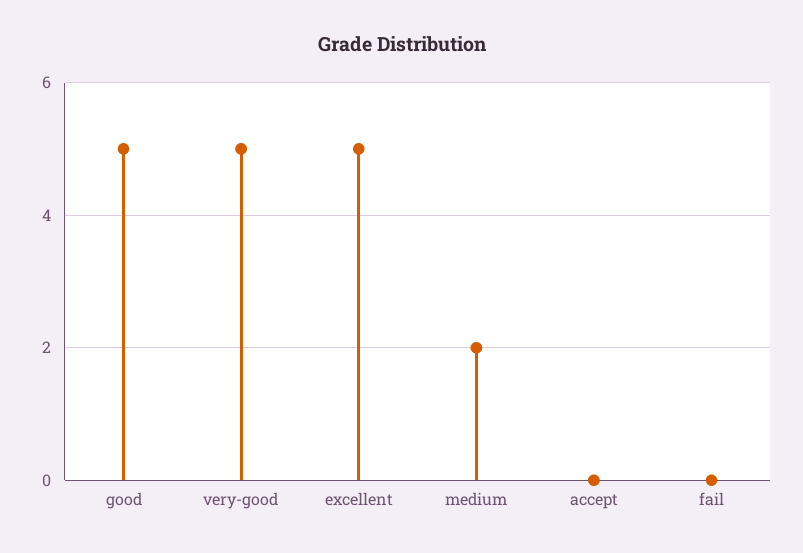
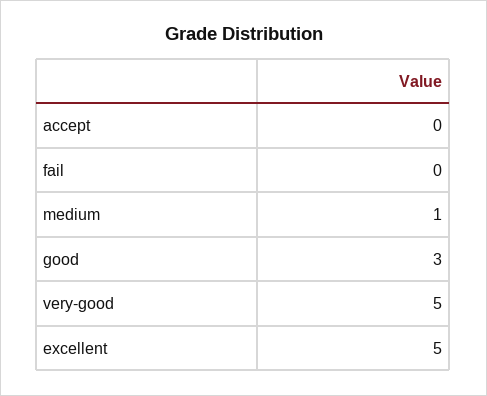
good: 5 -> 3
medium: 2 -> 1

